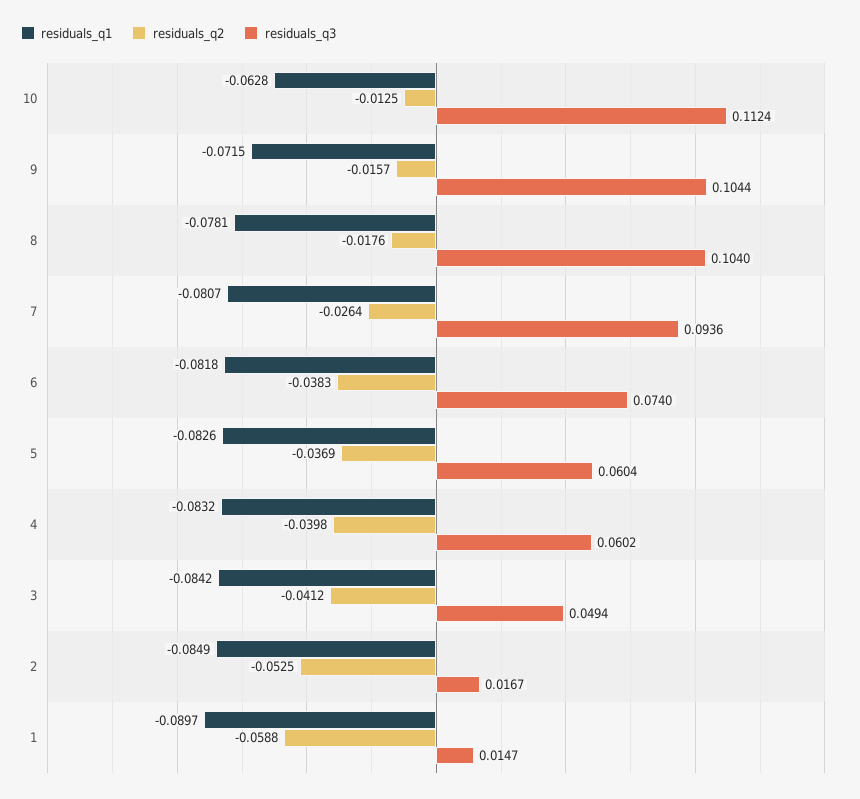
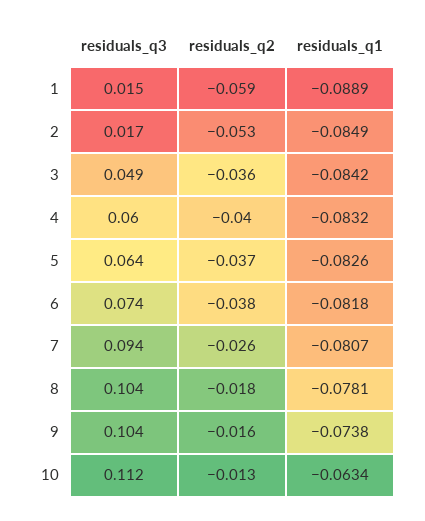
residuals_q1, 10: -0.0628 -> -0.0634
residuals_q1, 9: -0.0715 -> -0.0738
residuals_q3, 5: 0.0604 -> 0.064
residuals_q2, 3: -0.0412 -> -0.036
residuals_q1, 1: -0.0897 -> -0.0889

